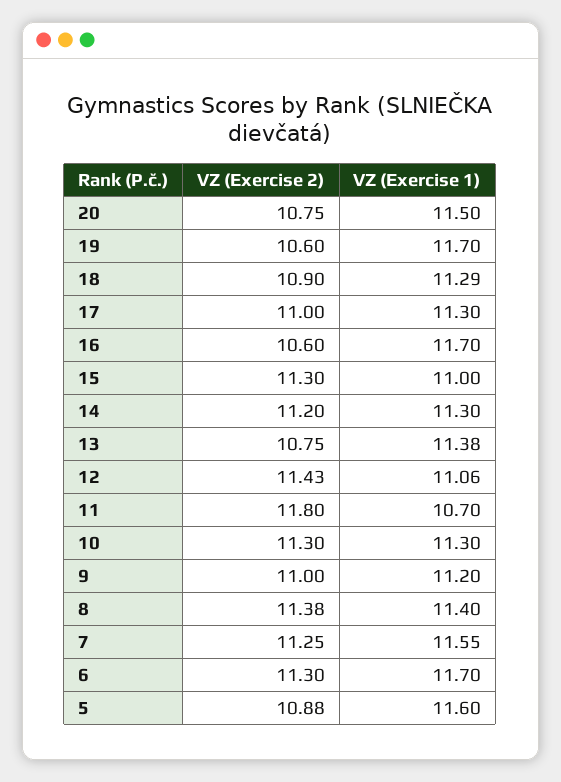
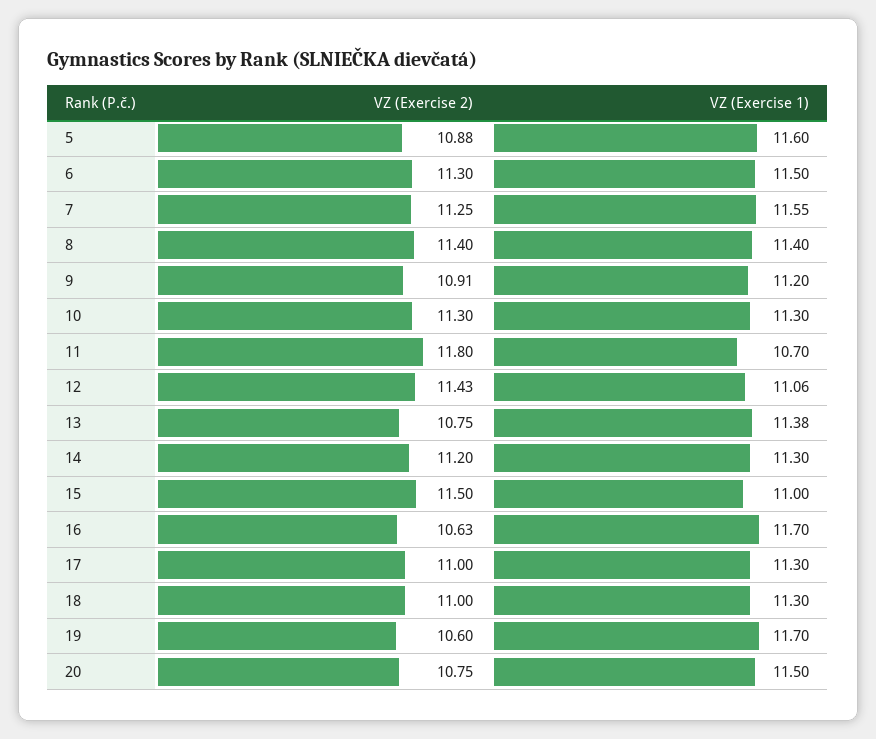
VZ (Exercise 2), 18: 10.9 -> 11
VZ (Exercise 1), 18: 11.29 -> 11.3
VZ (Exercise 2), 16: 10.6 -> 10.63
VZ (Exercise 2), 15: 11.3 -> 11.5
VZ (Exercise 2), 9: 11 -> 10.91
VZ (Exercise 2), 8: 11.38 -> 11.4
VZ (Exercise 1), 6: 11.7 -> 11.5

